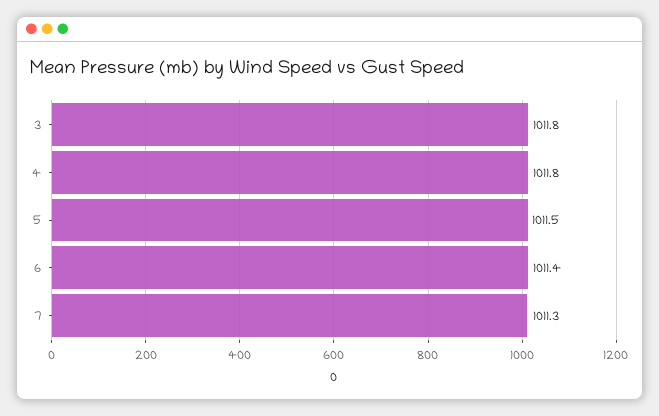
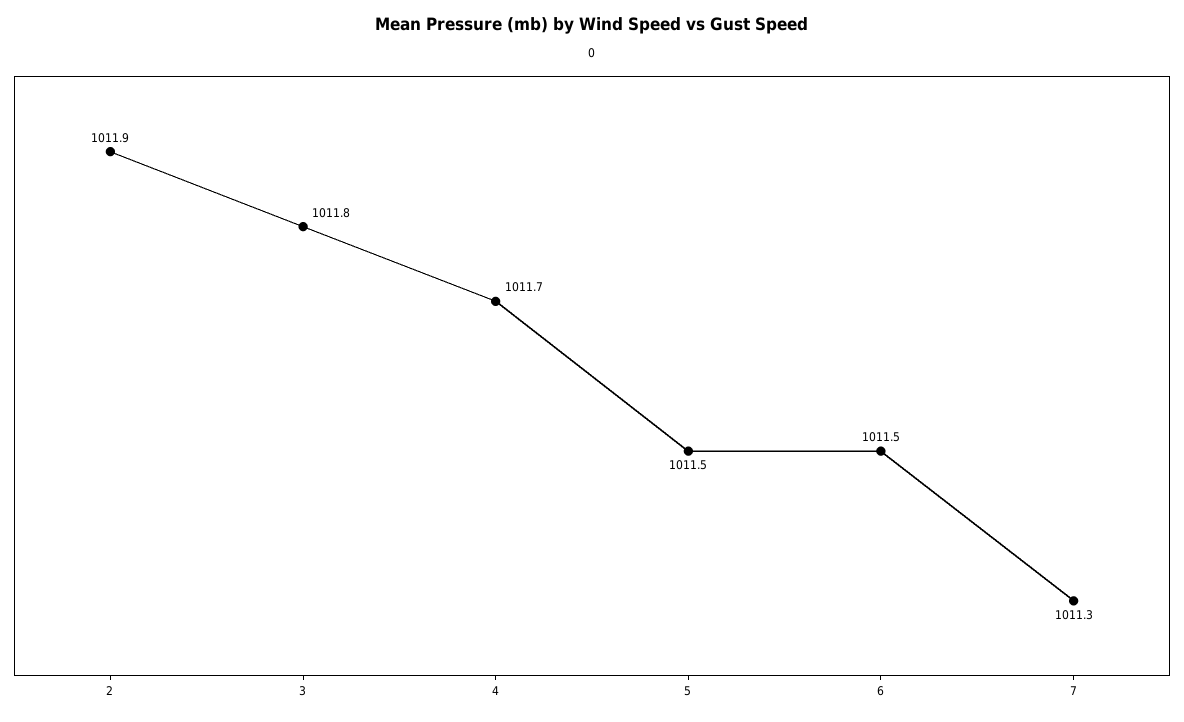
4: 1011.8 -> 1011.7
6: 1011.4 -> 1011.5
2: none -> 1011.9

